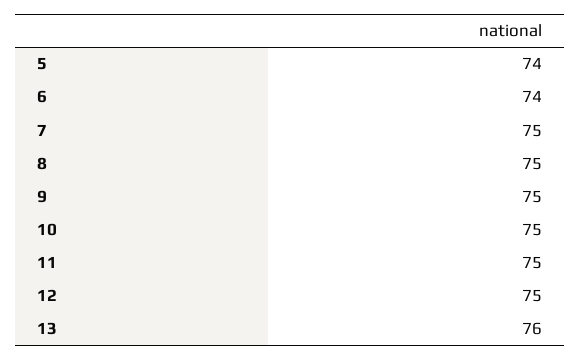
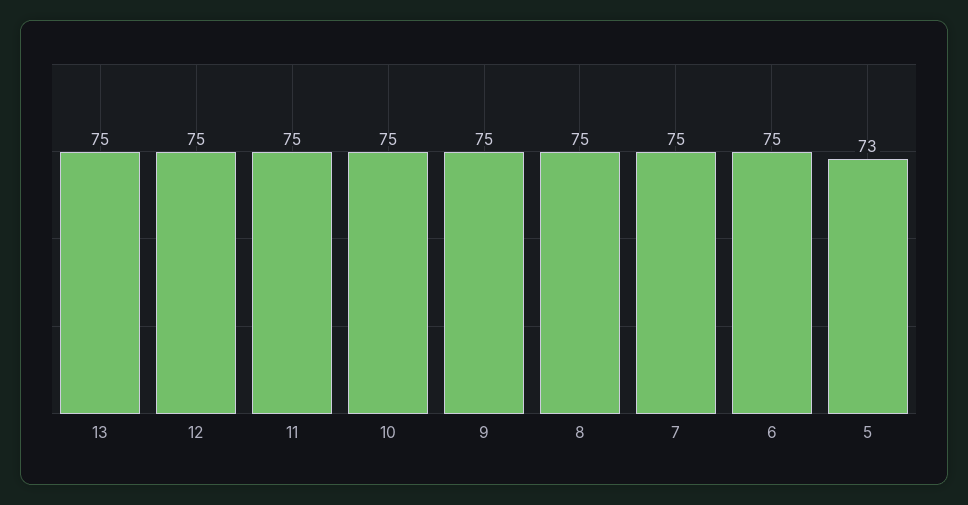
5: 74 -> 73
6: 74 -> 75
13: 76 -> 75

